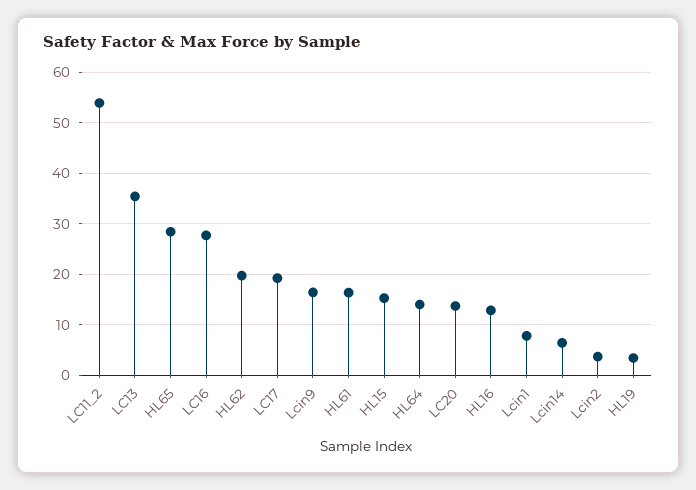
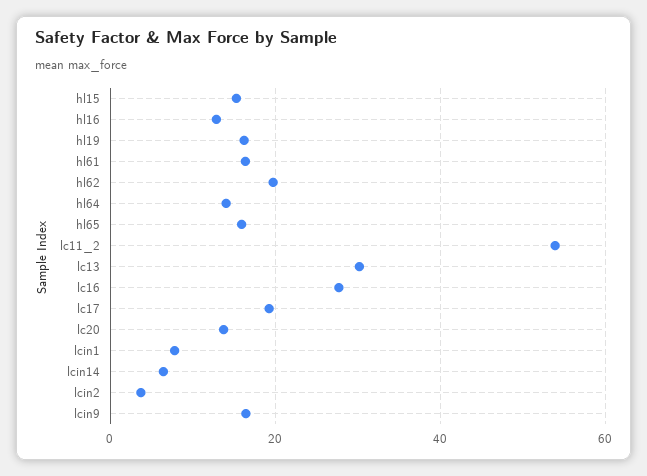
LC13: 36 -> 30
HL65: 28 -> 16
HL19: 4 -> 16

